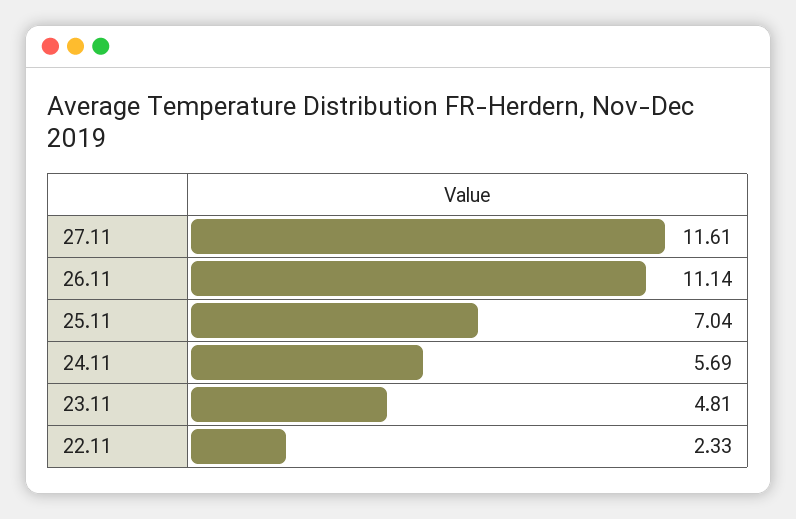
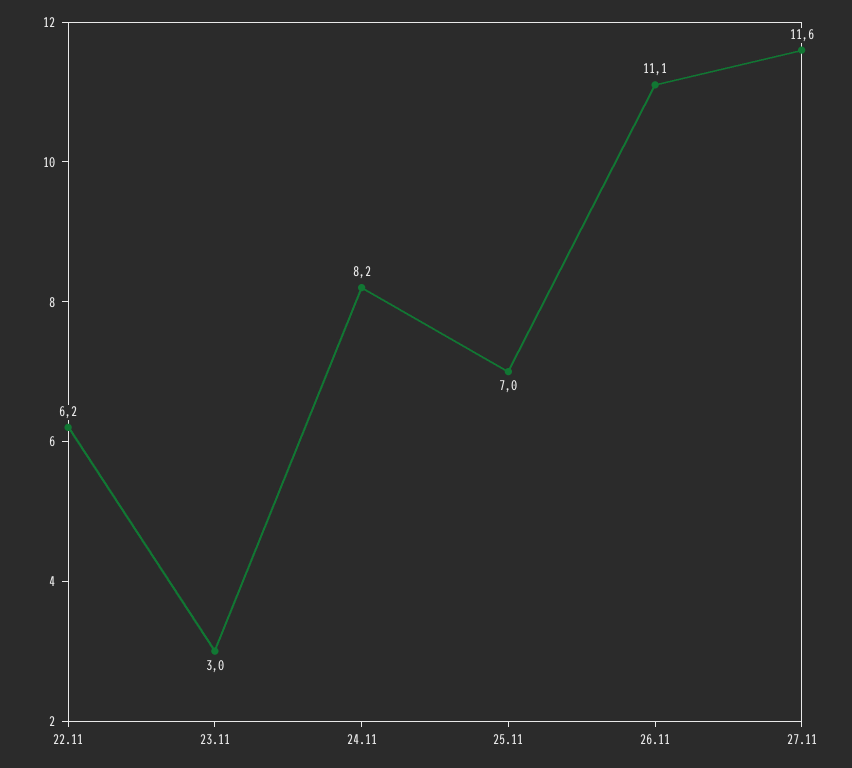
24.11: 5.69 -> 8.2
23.11: 4.81 -> 3
22.11: 2.33 -> 6.2

